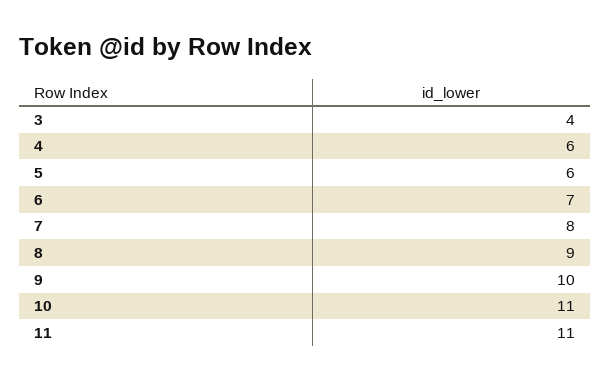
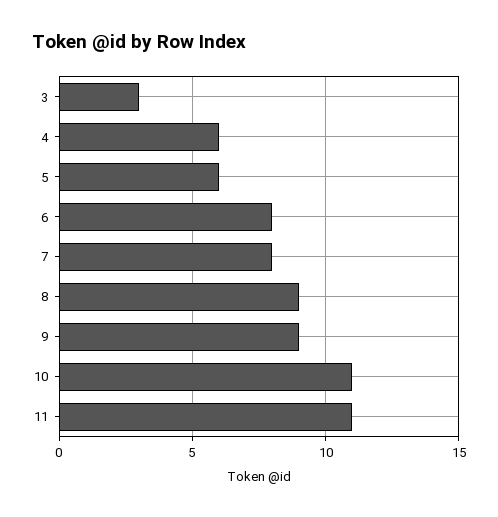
3: 4 -> 3
6: 7 -> 8
9: 10 -> 9

